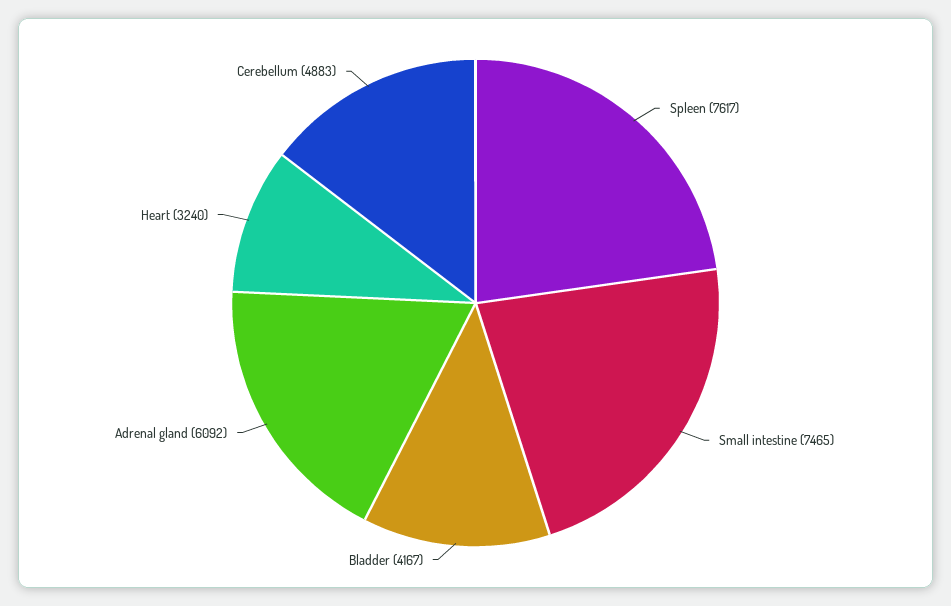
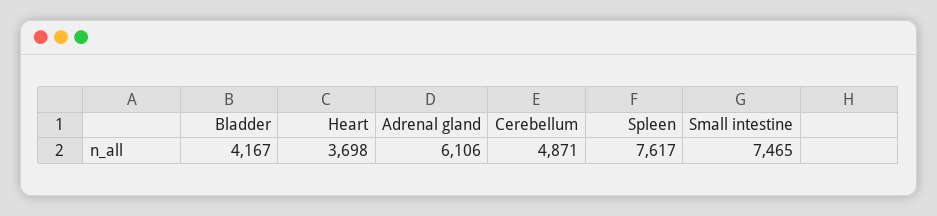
Adrenal gland: 6092 -> 6106
Heart: 3240 -> 3698
Cerebellum: 4883 -> 4871

